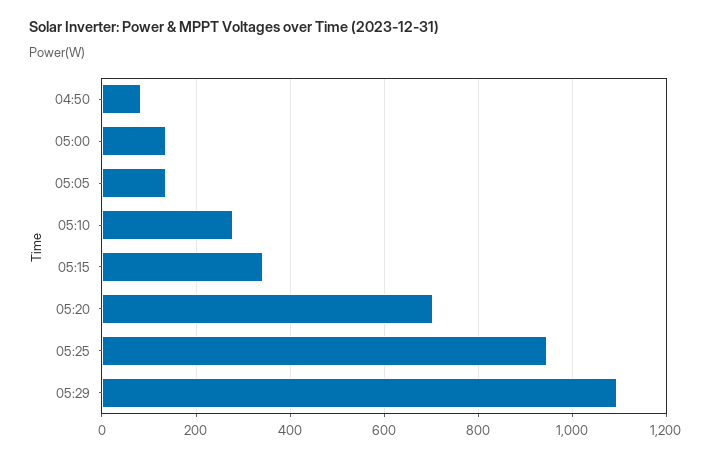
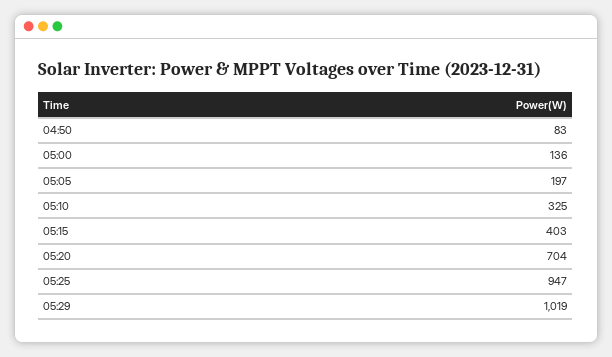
05:05: 140 -> 197
05:10: 280 -> 325
05:15: 340 -> 403
05:29: 1100 -> 1019

